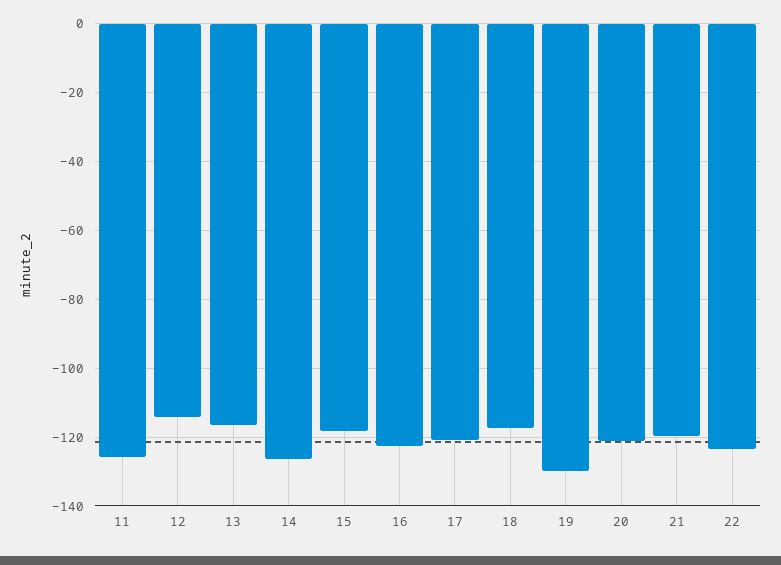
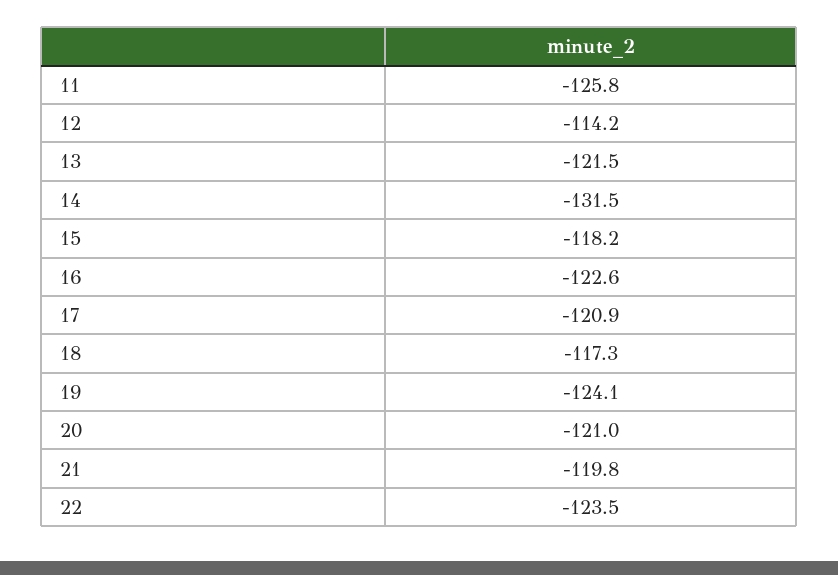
13: -116 -> -121.5
14: -126 -> -131.5
19: -130 -> -124.1

